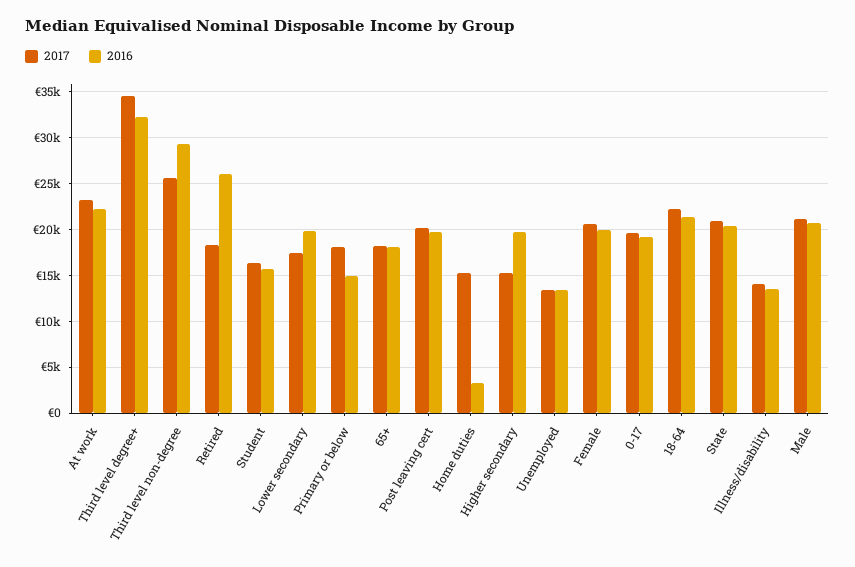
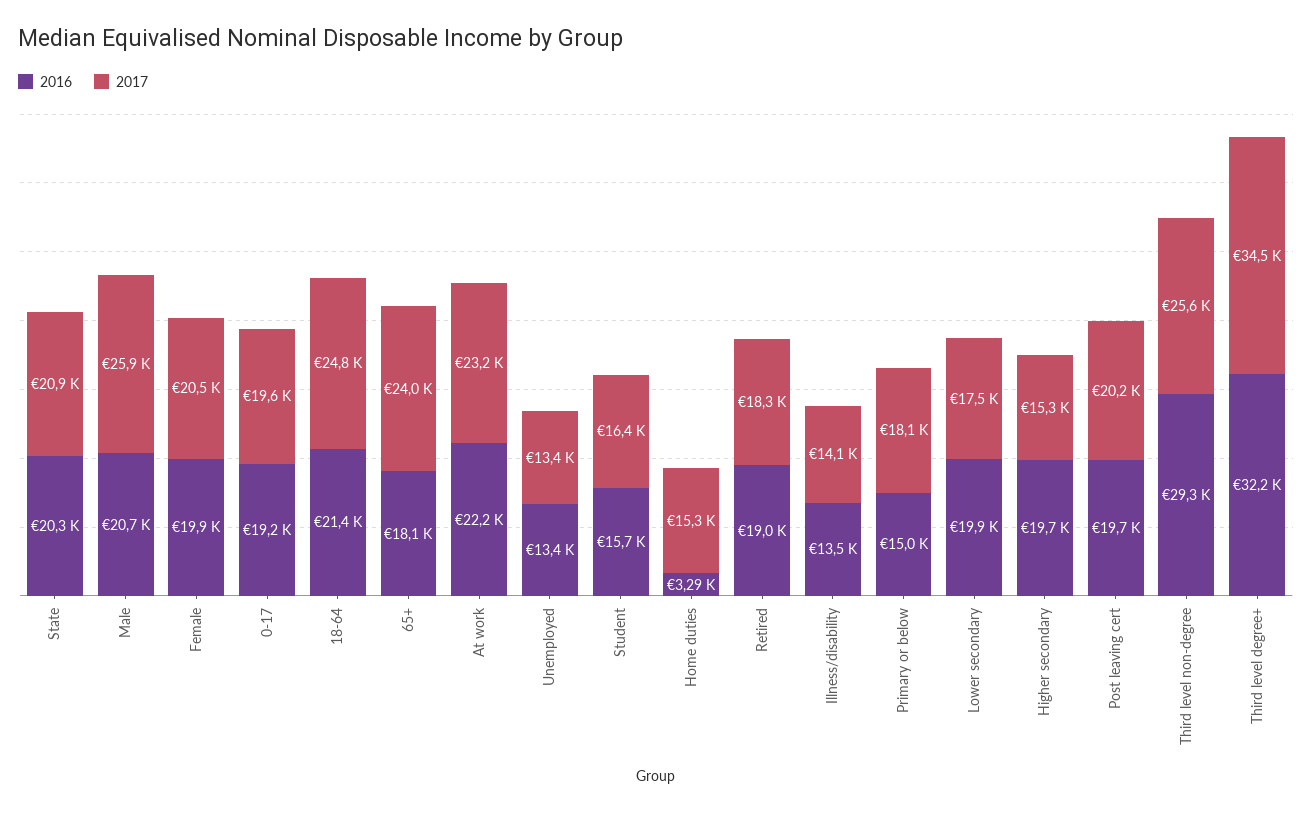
2016, Retired: 26000 -> 19000
2017, 65+: 18000 -> 24000
2017, 18-64: 22000 -> 24800
2017, Male: 21000 -> 25900

